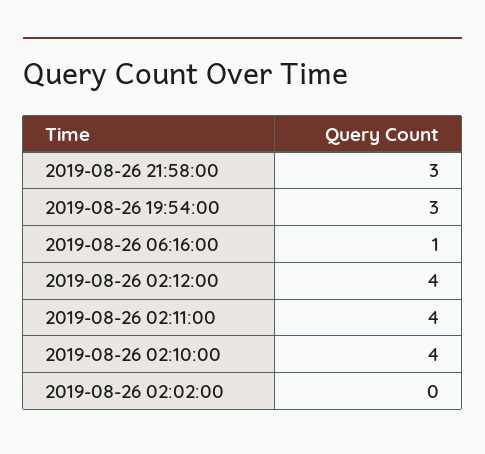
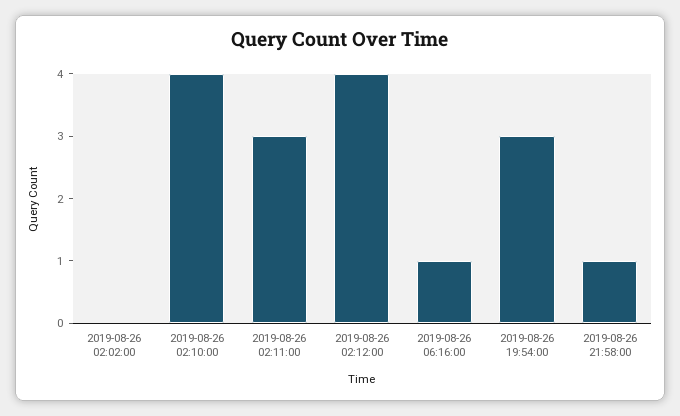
2019-08-26 21:58:00: 3 -> 1
2019-08-26 02:11:00: 4 -> 3

